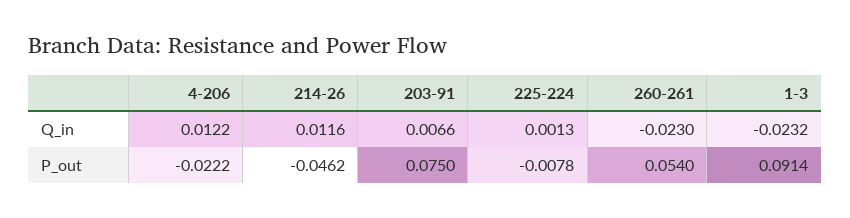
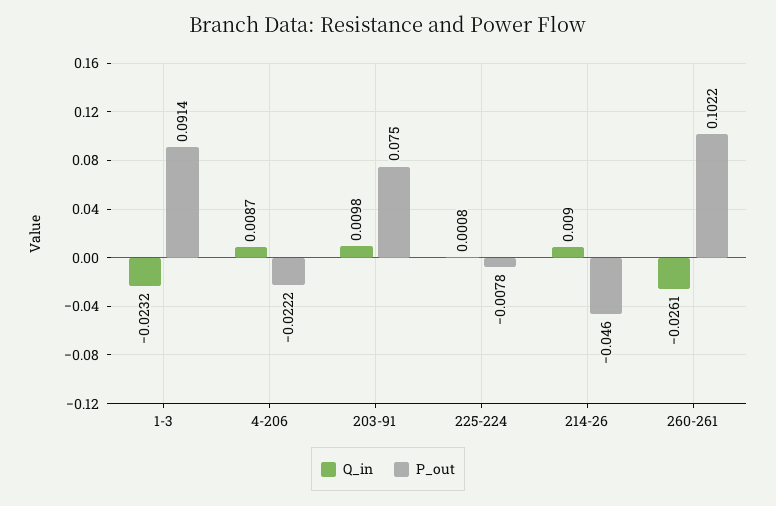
Q_in, 4-206: 0.0122 -> 0.0087
Q_in, 214-26: 0.0116 -> 0.009
Q_in, 203-91: 0.0066 -> 0.0098
Q_in, 225-224: 0.0013 -> 0.0008
Q_in, 260-261: -0.023 -> -0.0261
P_out, 214-26: -0.0462 -> -0.046
P_out, 260-261: 0.054 -> 0.1022

